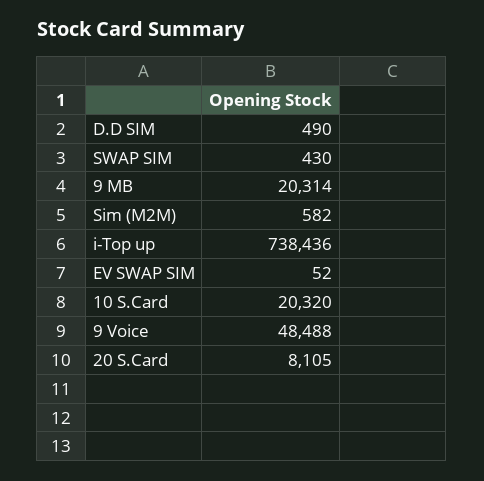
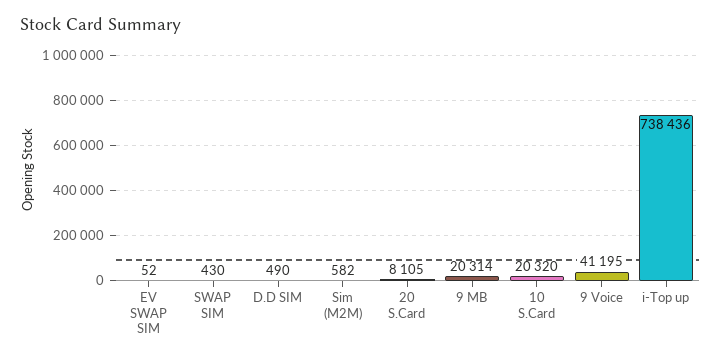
9 Voice: 48488 -> 41195

